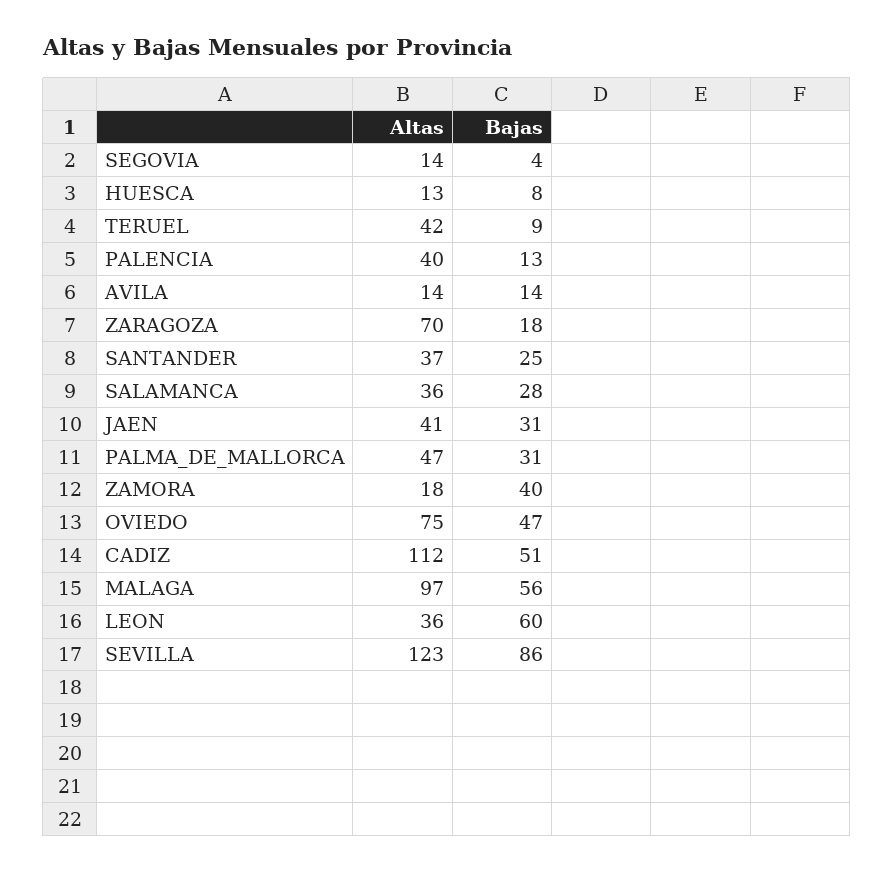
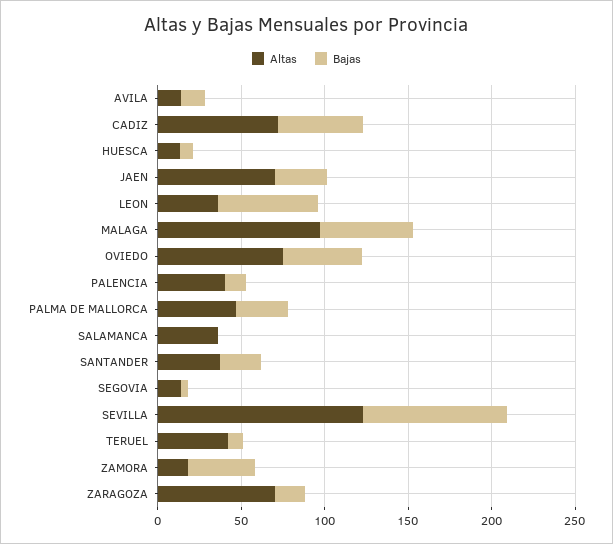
Bajas, SALAMANCA: 28 -> 0
Altas, JAEN: 41 -> 70
Altas, CADIZ: 112 -> 70

